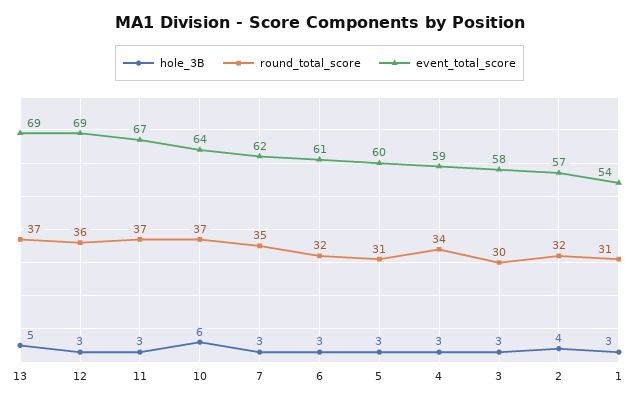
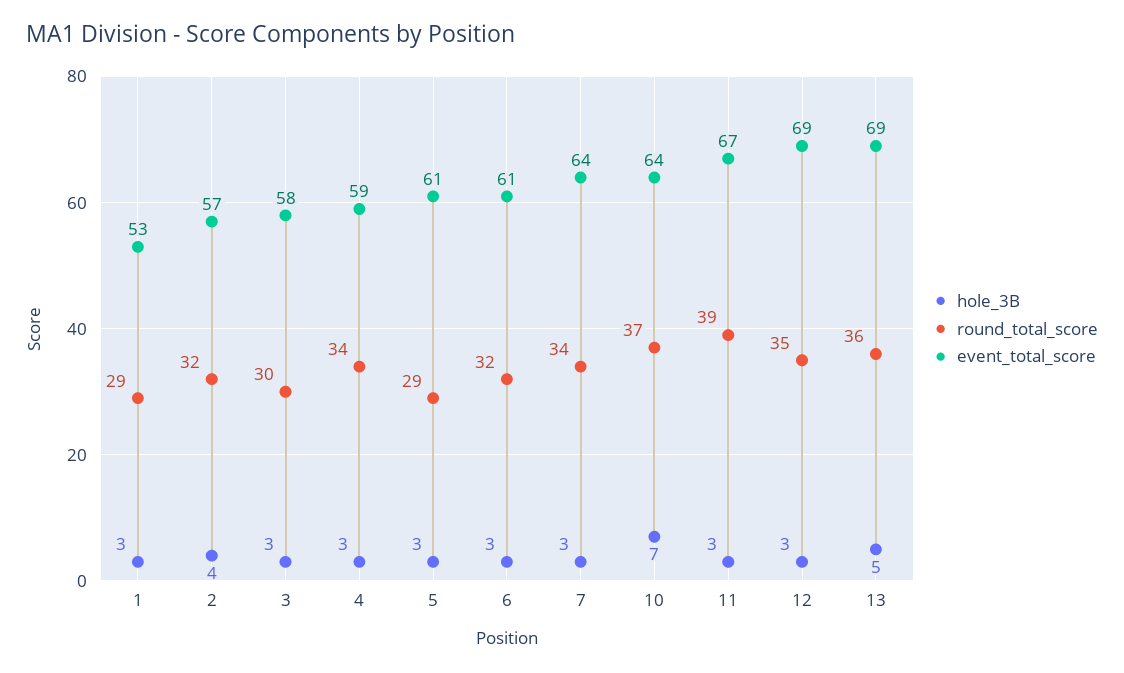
round_total_score, 13: 37 -> 36
round_total_score, 12: 36 -> 35
round_total_score, 11: 37 -> 39
hole_3B, 10: 6 -> 7
round_total_score, 7: 35 -> 34
event_total_score, 7: 62 -> 64
round_total_score, 5: 31 -> 29
event_total_score, 5: 60 -> 61
round_total_score, 1: 31 -> 29
event_total_score, 1: 54 -> 53

